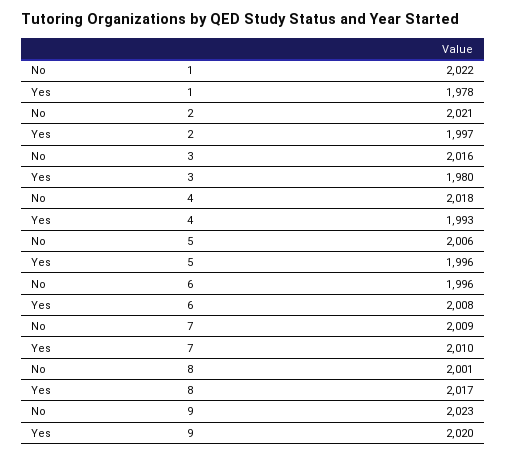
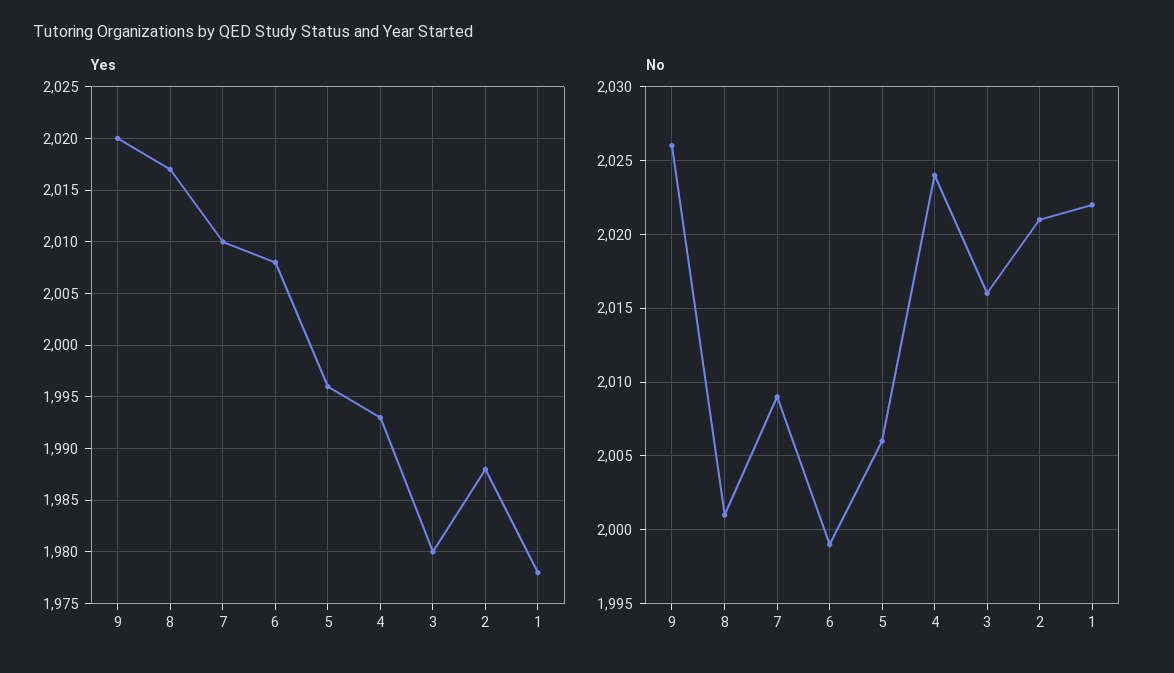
Yes, 2: 1997 -> 1988
No, 4: 2018 -> 2024
No, 6: 1996 -> 1999
No, 9: 2023 -> 2026

